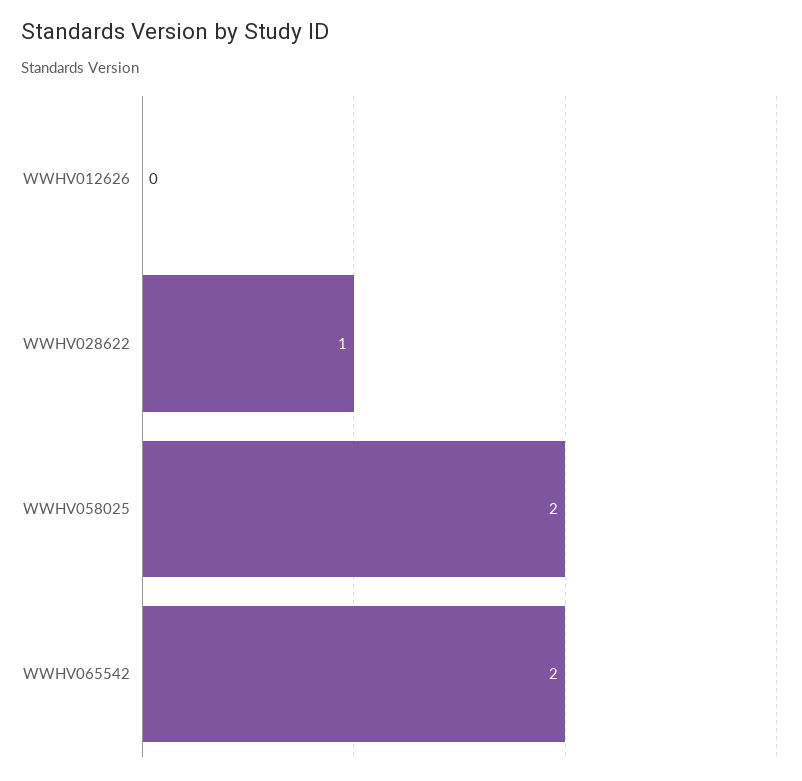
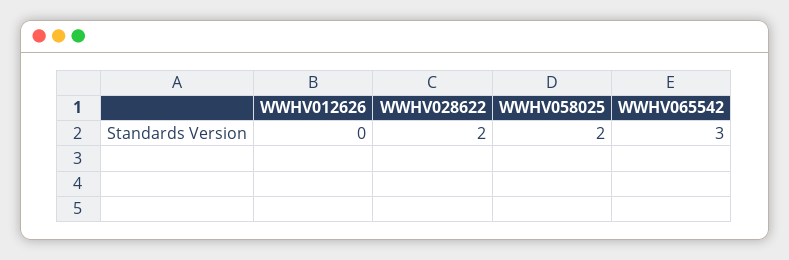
WWHV028622: 1 -> 2
WWHV065542: 2 -> 3

